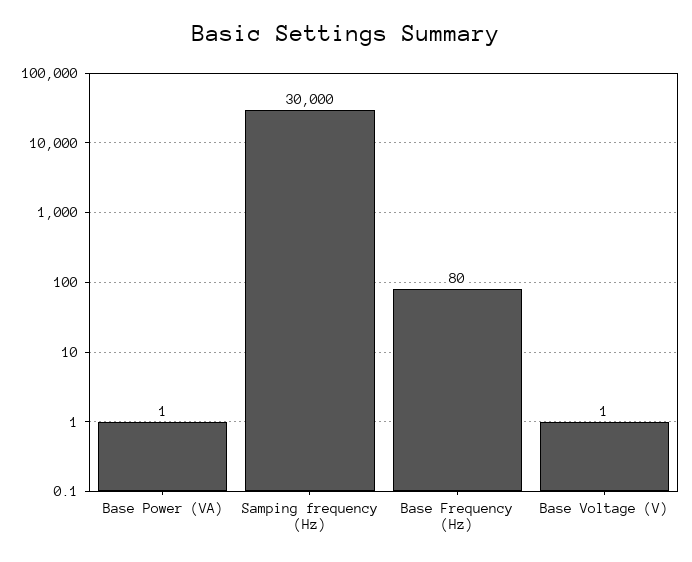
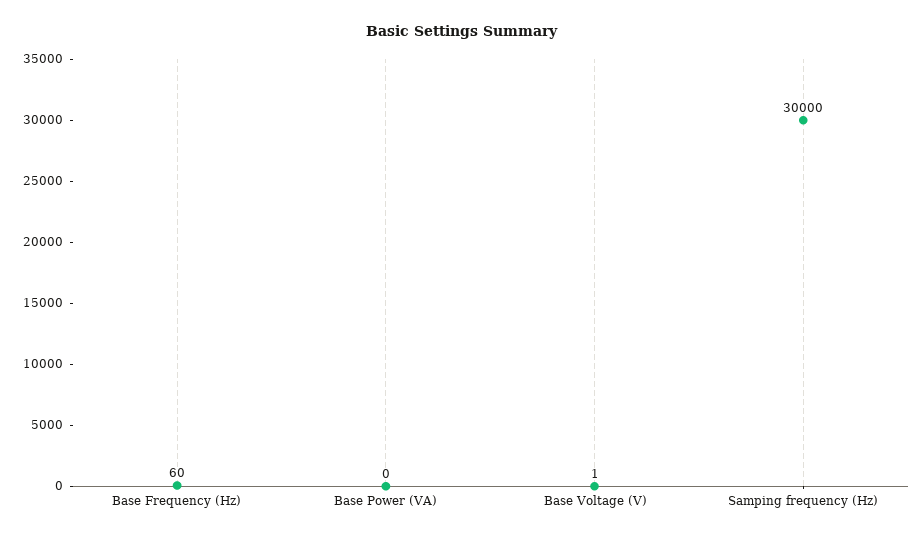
Base Power (VA): 1 -> 0
Base Frequency (Hz): 80 -> 60

